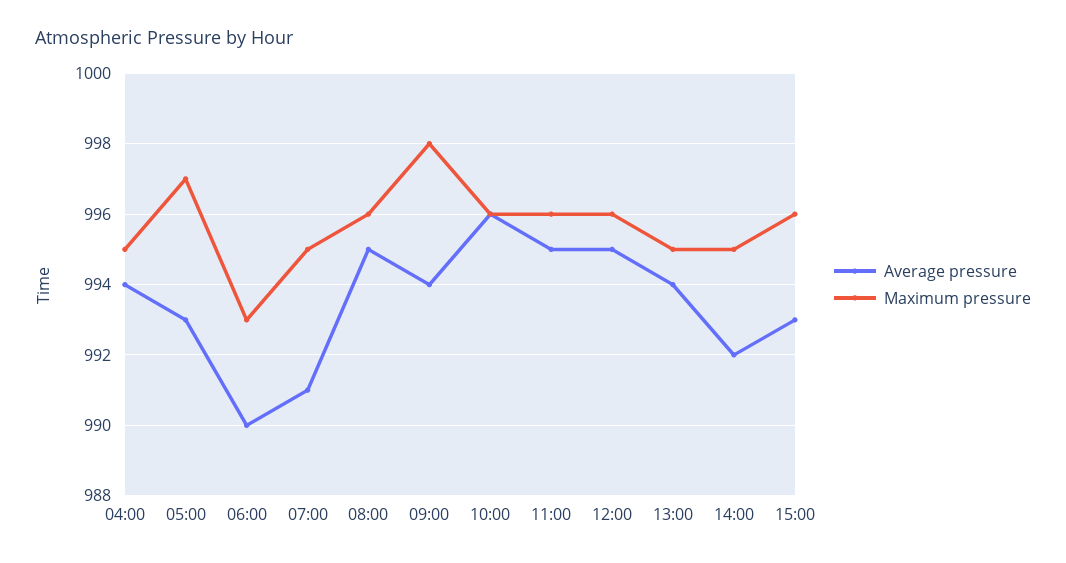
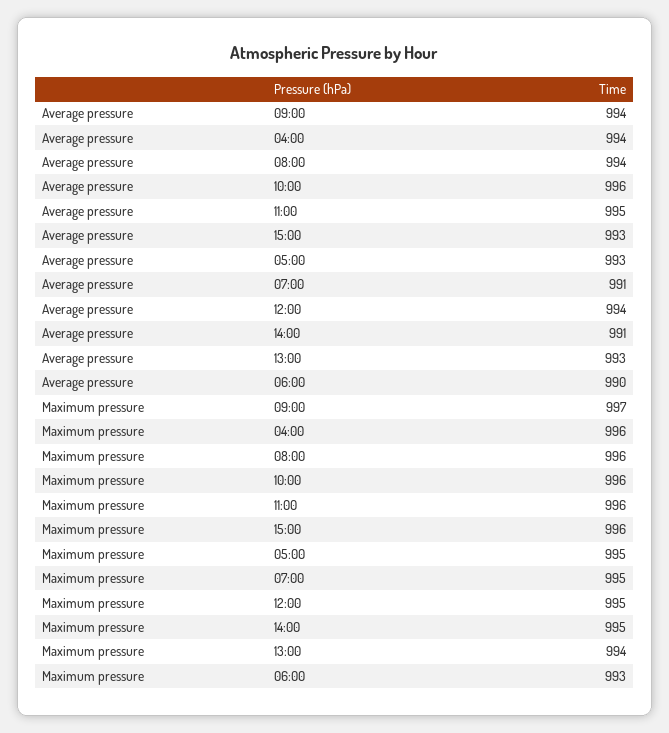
Maximum pressure, 04:00: 995 -> 996
Maximum pressure, 05:00: 997 -> 995
Average pressure, 08:00: 995 -> 994
Maximum pressure, 09:00: 998 -> 997
Average pressure, 12:00: 995 -> 994
Maximum pressure, 12:00: 996 -> 995
Average pressure, 13:00: 994 -> 993
Maximum pressure, 13:00: 995 -> 994
Average pressure, 14:00: 992 -> 991

